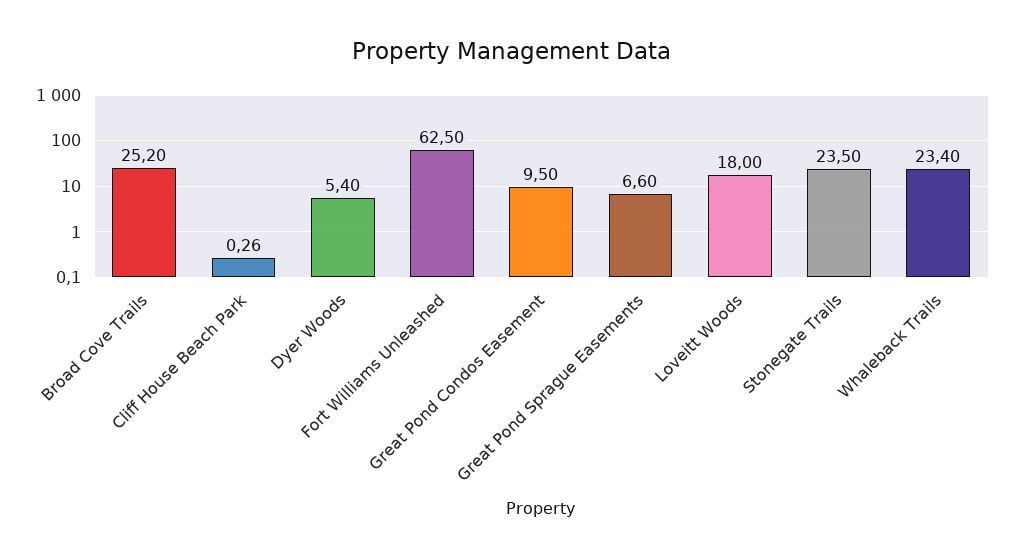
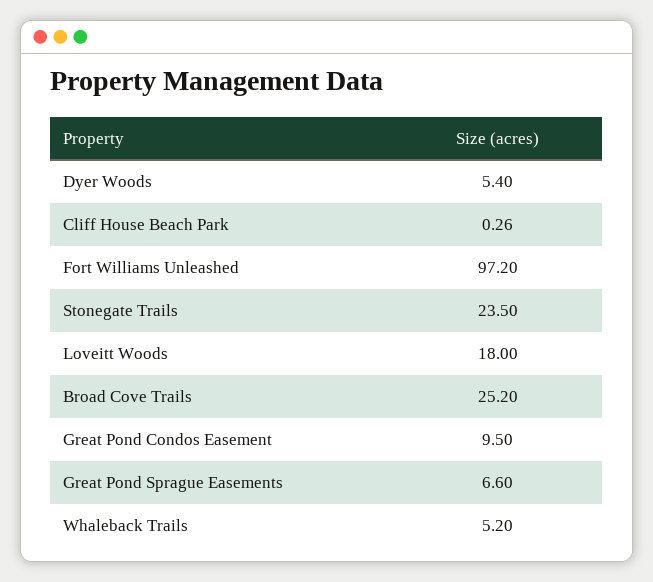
Fort Williams Unleashed: 62.5 -> 97.2
Whaleback Trails: 23.4 -> 5.2

